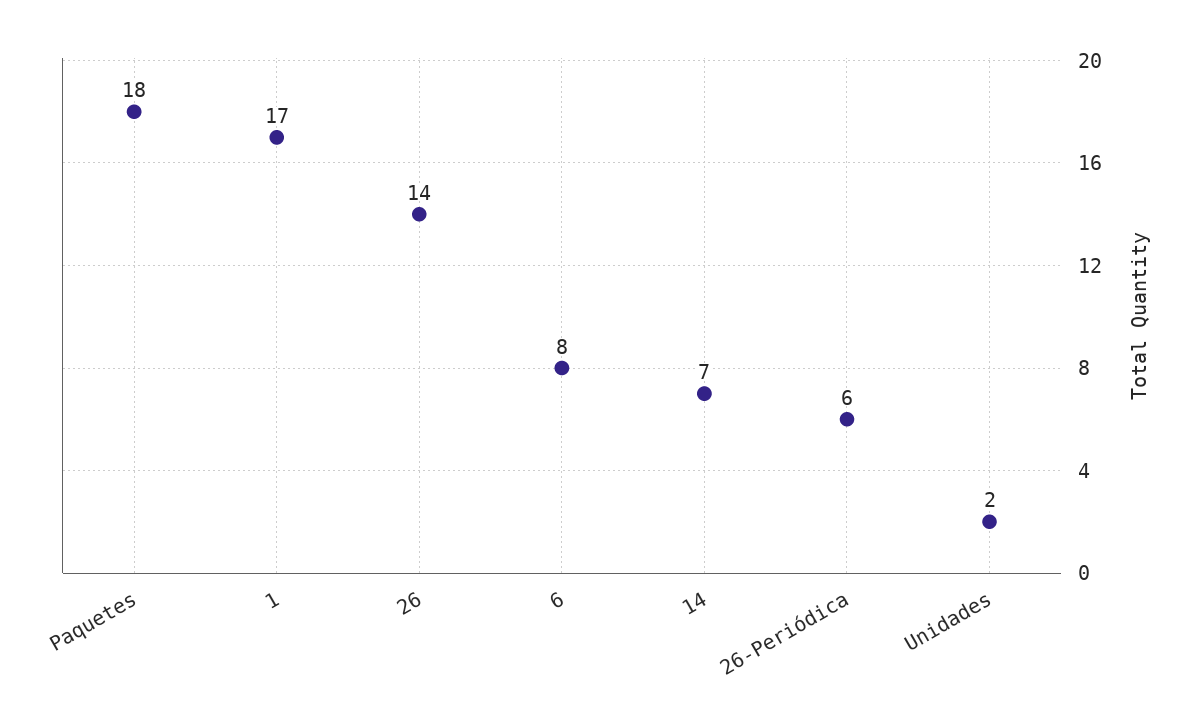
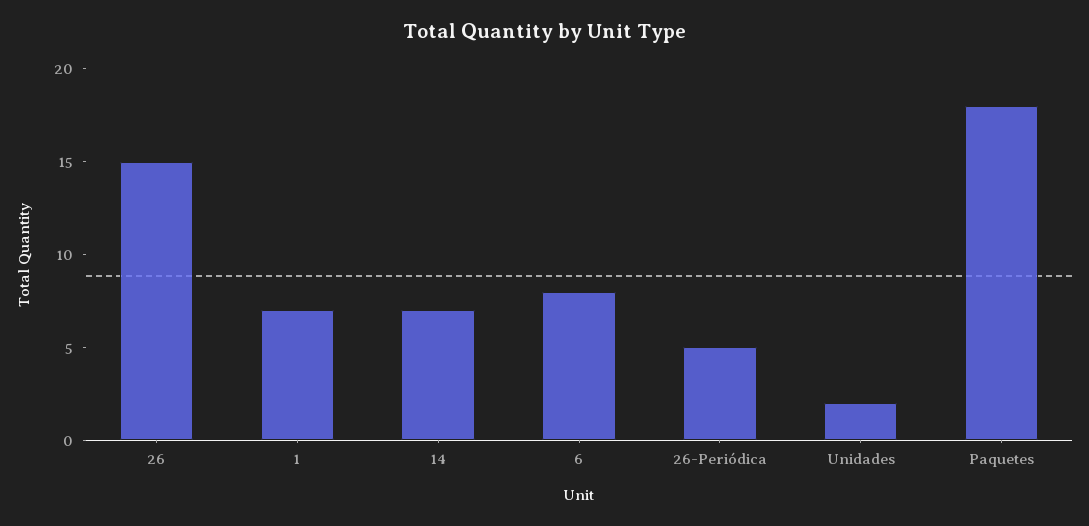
1: 17 -> 7
26: 14 -> 15
26-Periódica: 6 -> 5

